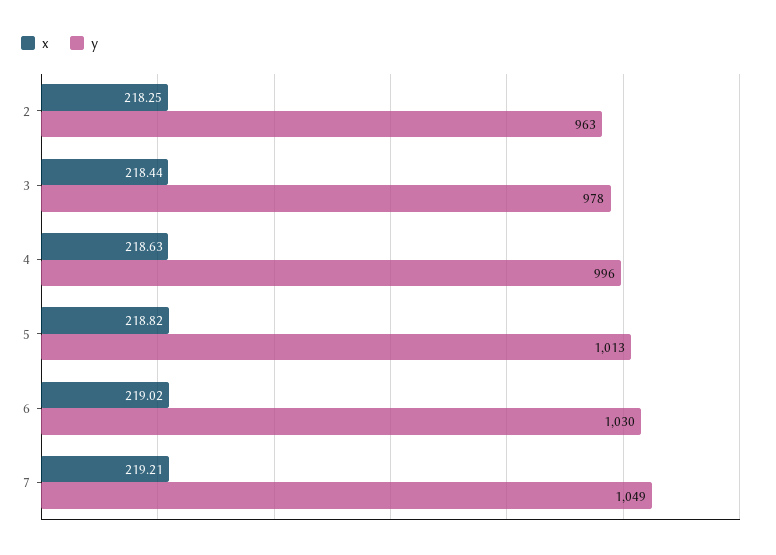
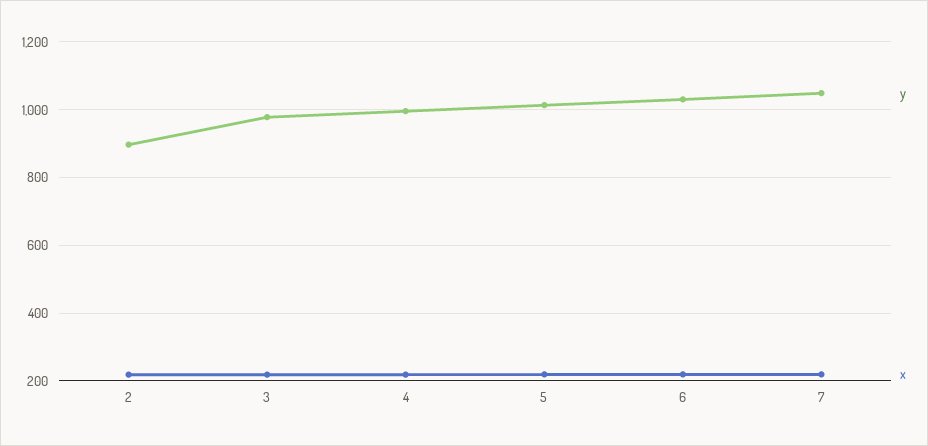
y, 2: 963 -> 900

